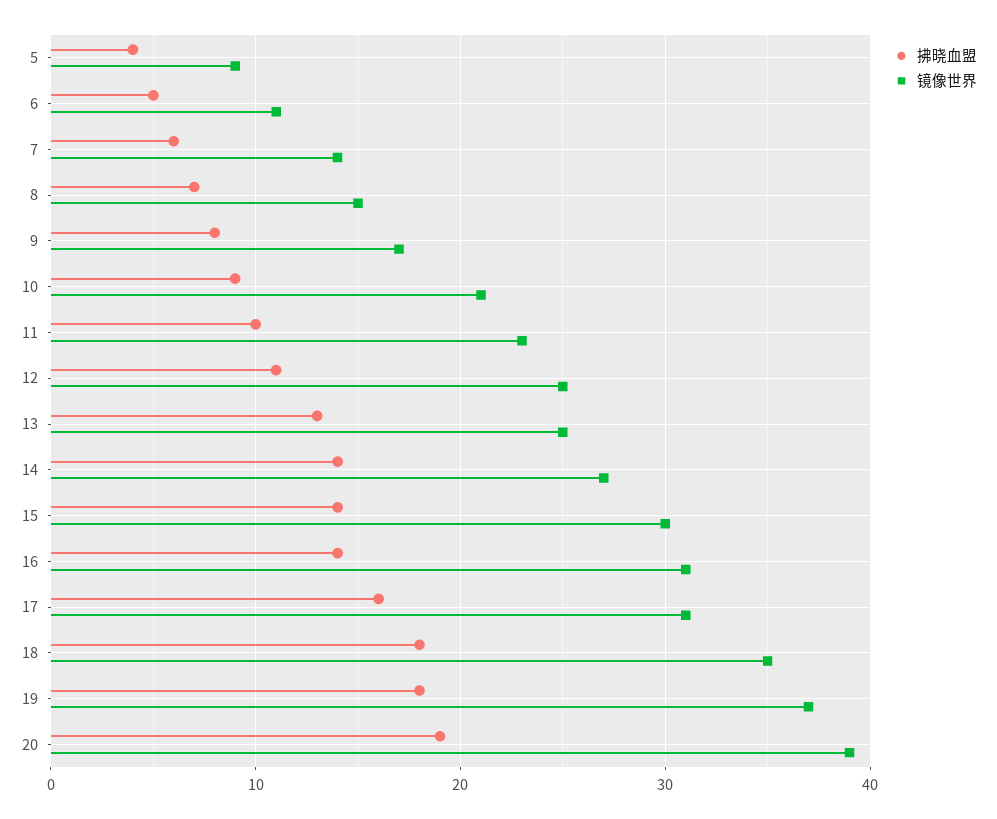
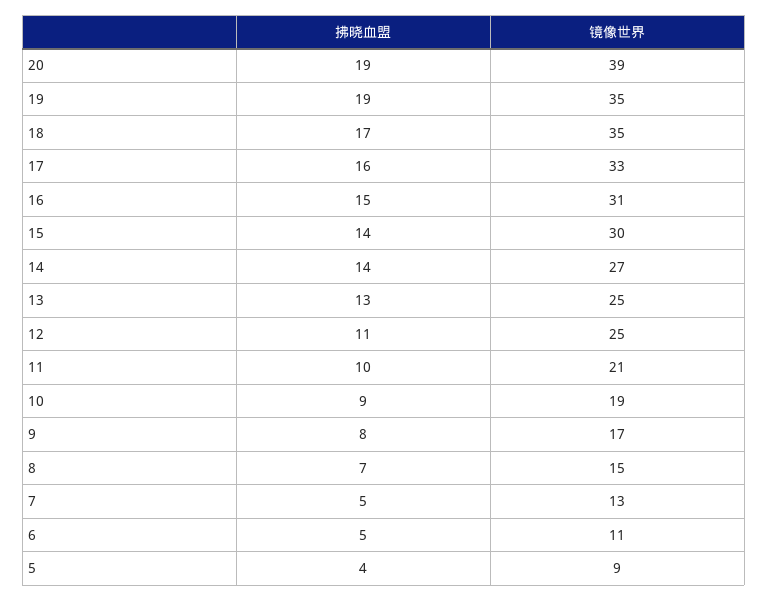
拂晓血盟, 7: 6 -> 5
镜像世界, 7: 14 -> 13
镜像世界, 10: 21 -> 19
镜像世界, 11: 23 -> 21
拂晓血盟, 16: 14 -> 15
镜像世界, 17: 31 -> 33
拂晓血盟, 18: 18 -> 17
拂晓血盟, 19: 18 -> 19
镜像世界, 19: 37 -> 35

